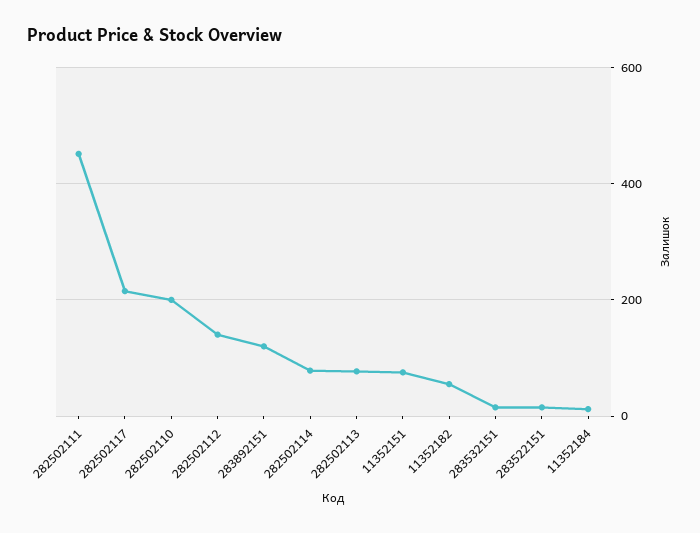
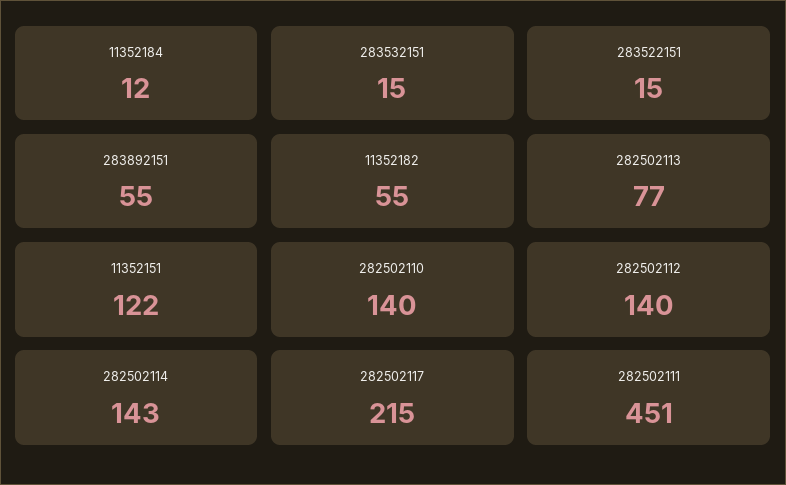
282502110: 200 -> 140
283892151: 120 -> 55
282502114: 80 -> 143
11352151: 80 -> 122

